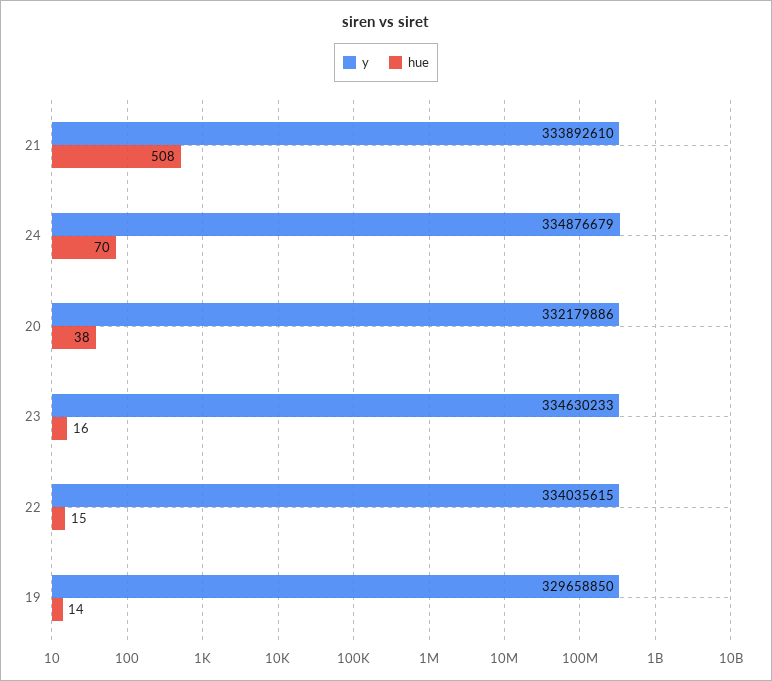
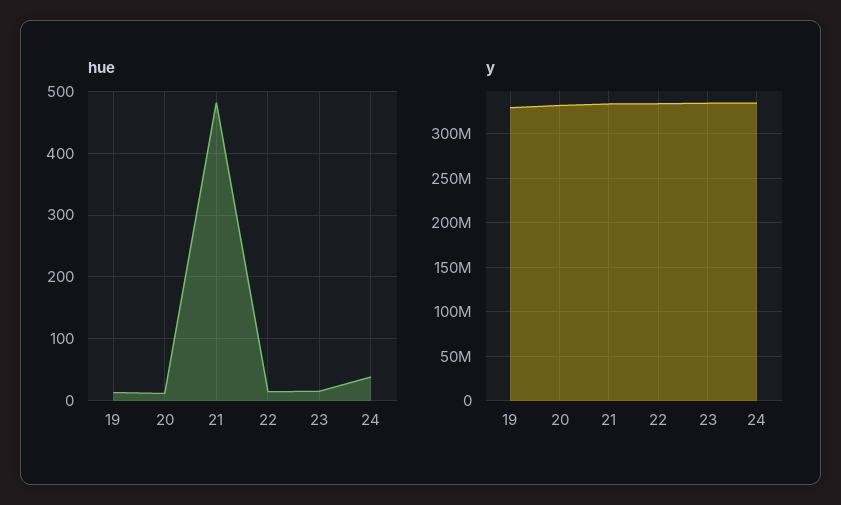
hue, 21: 508 -> 480
hue, 24: 70 -> 40
hue, 20: 38 -> 10

